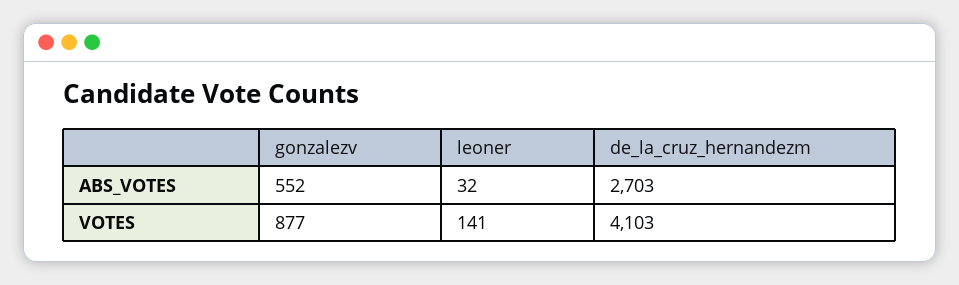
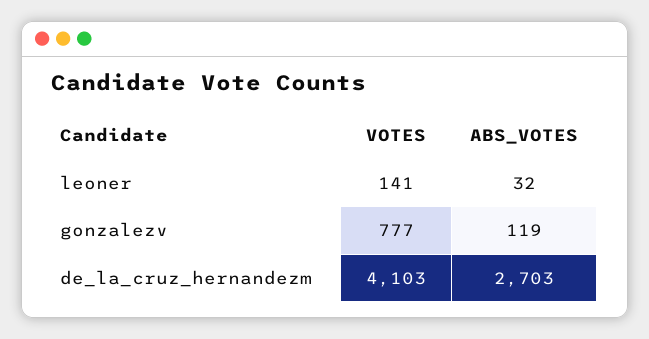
gonzalezv, ABS_VOTES: 552 -> 119
gonzalezv, VOTES: 877 -> 777

